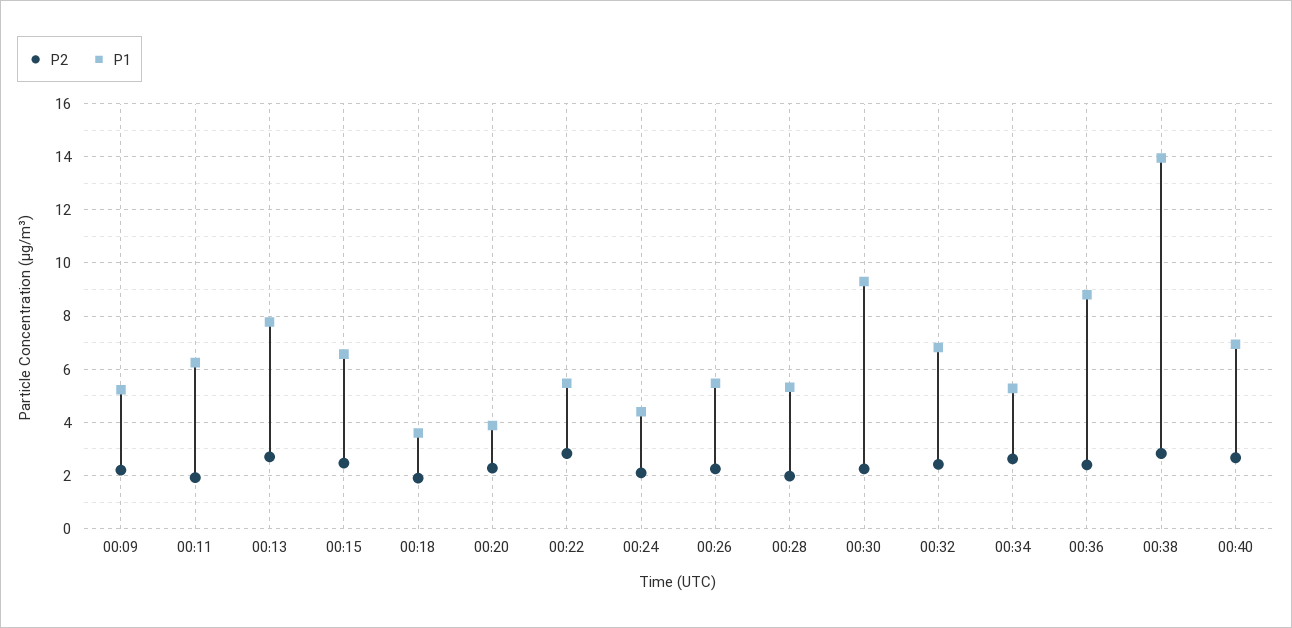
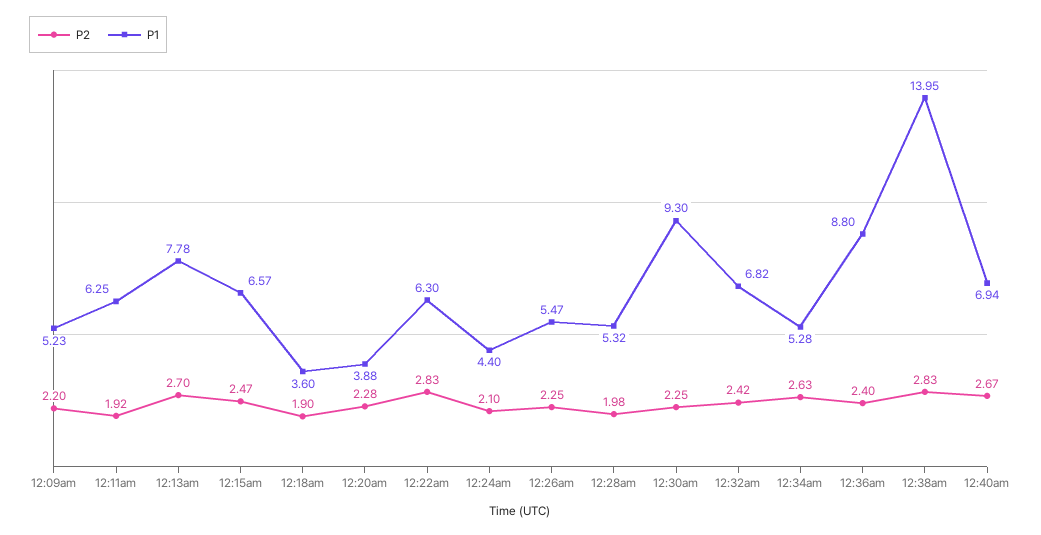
P1, 00:22: 5.5 -> 6.3

